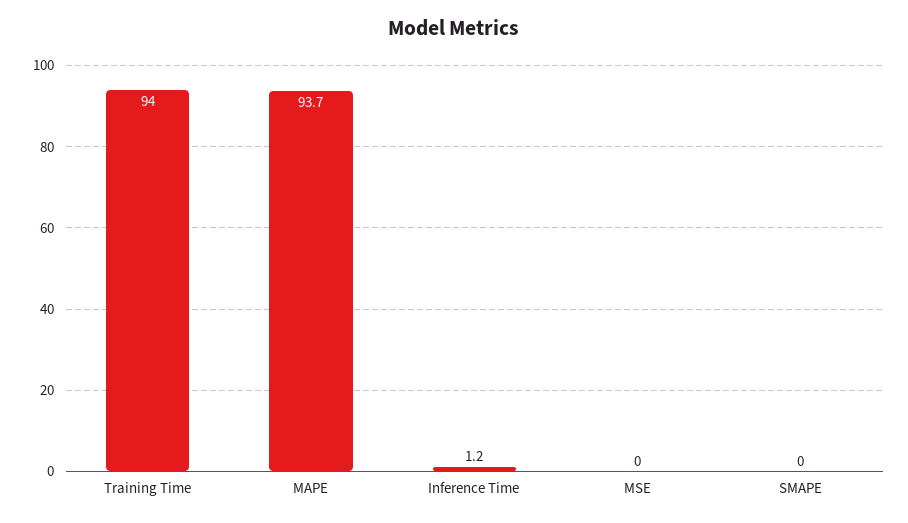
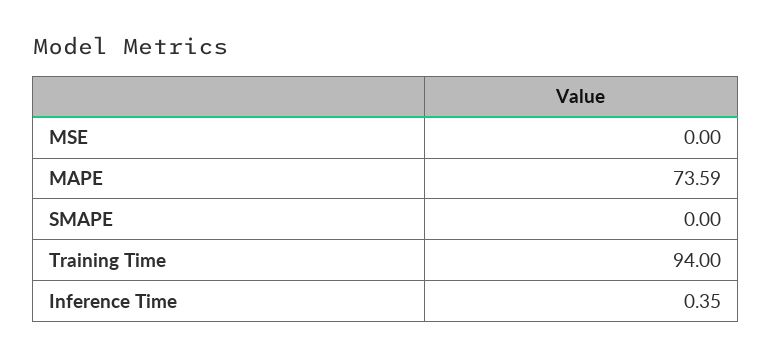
MAPE: 93.7 -> 73.59
Inference Time: 1.2 -> 0.35

